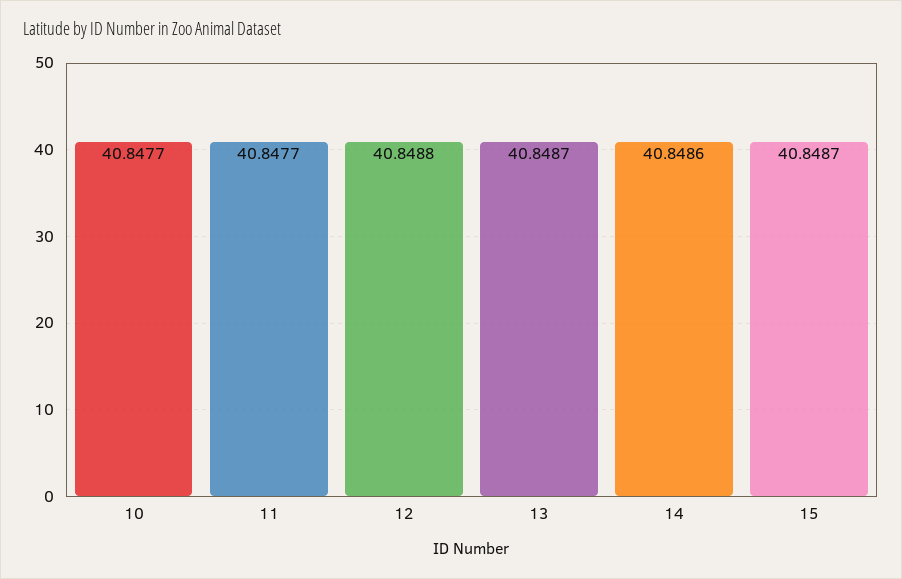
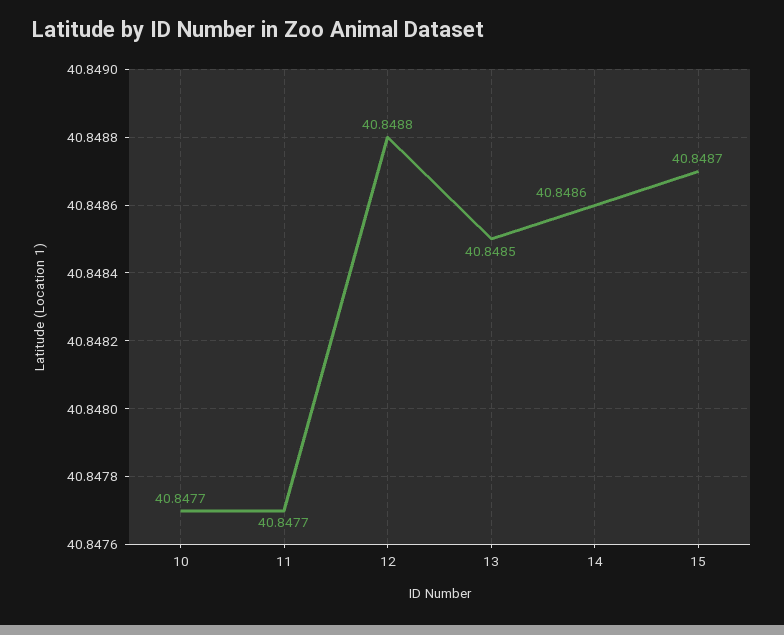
13: 40.8487 -> 40.8485

